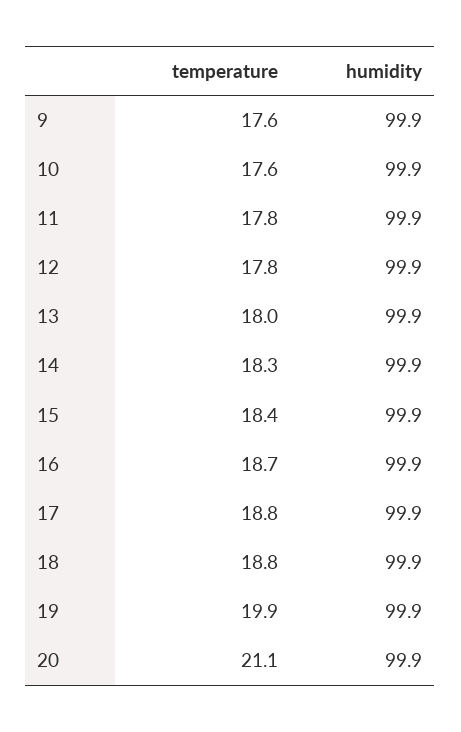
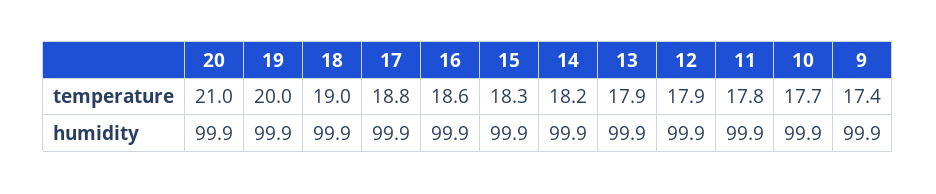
temperature, 9: 17.6 -> 17.4
temperature, 10: 17.6 -> 17.7
temperature, 12: 17.8 -> 17.9
temperature, 13: 18 -> 17.9
temperature, 14: 18.3 -> 18.2
temperature, 15: 18.4 -> 18.3
temperature, 16: 18.7 -> 18.6
temperature, 18: 18.8 -> 19
temperature, 19: 19.9 -> 20
temperature, 20: 21.1 -> 21

